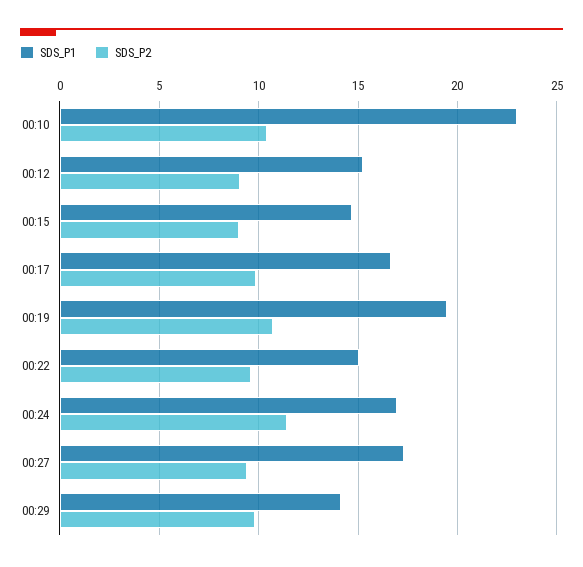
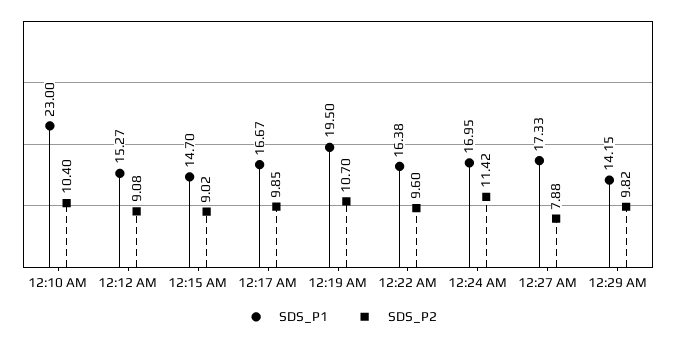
SDS_P1, 00:22: 15 -> 16.38
SDS_P2, 00:27: 9.5 -> 7.88

